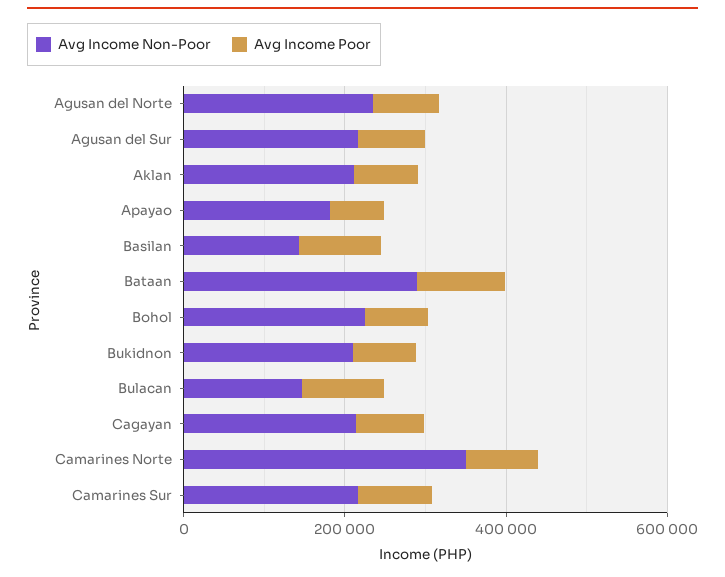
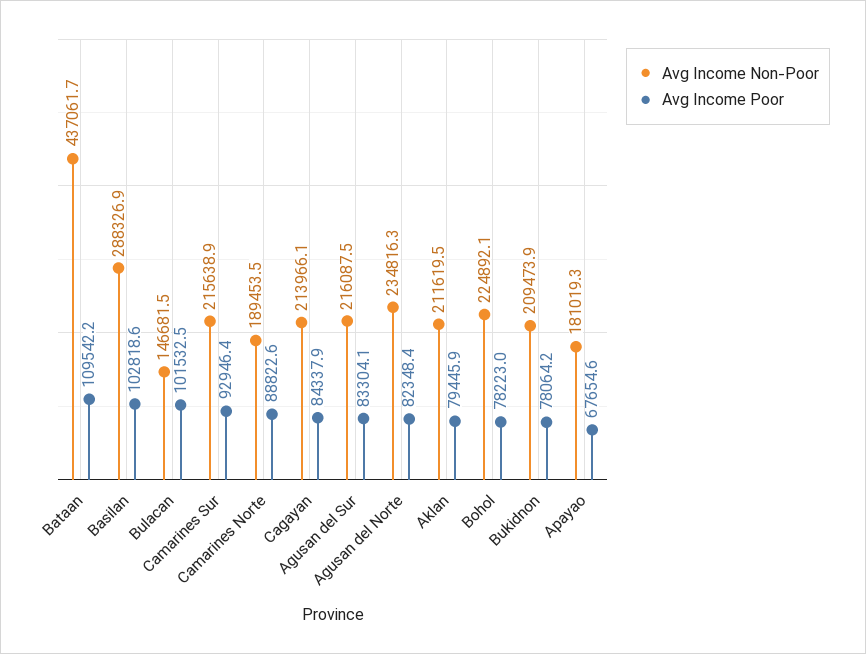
Avg Income Non-Poor, Basilan: 150000 -> 288326.9
Avg Income Non-Poor, Bataan: 300000 -> 437061.7
Avg Income Non-Poor, Camarines Norte: 350000 -> 189453.5

